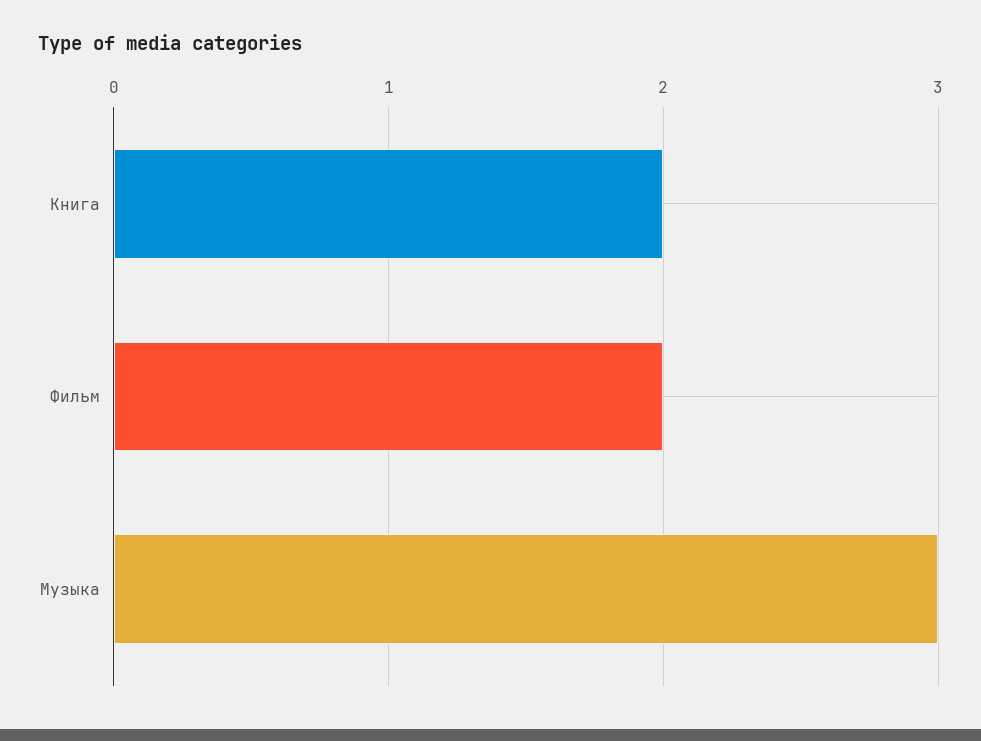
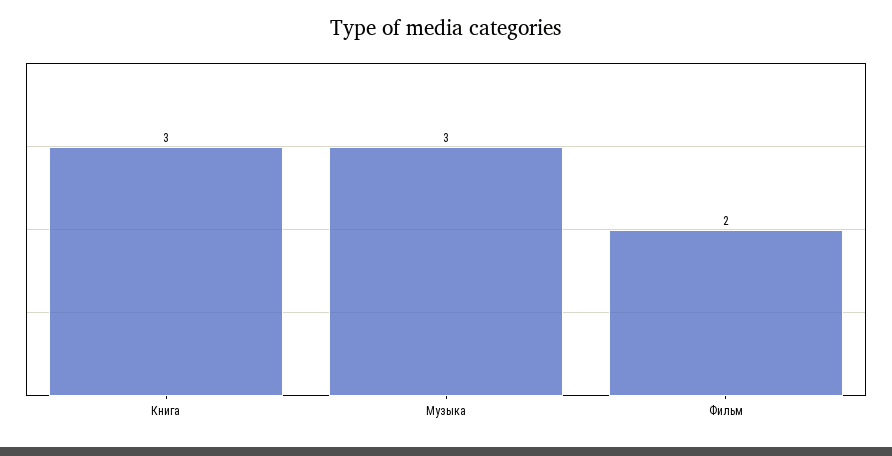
Книга: 2 -> 3

